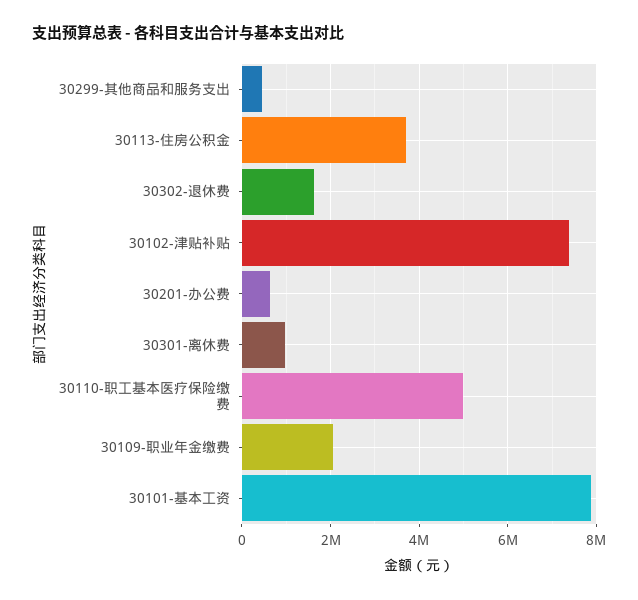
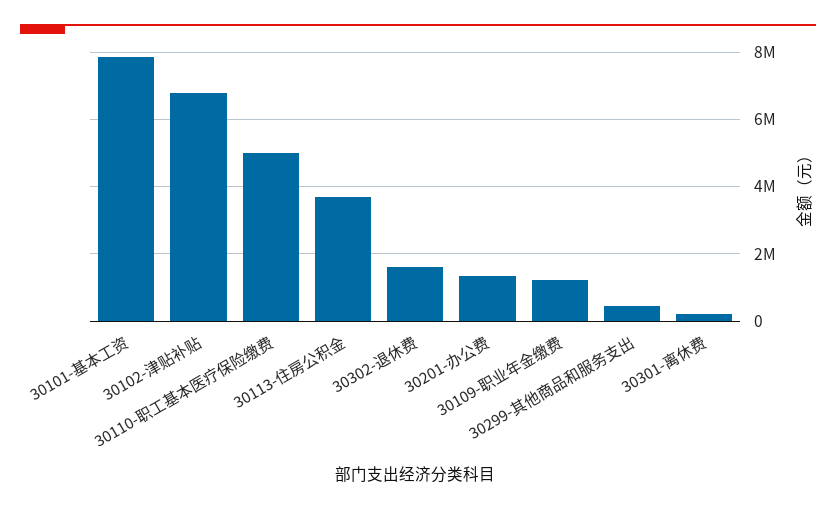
30102-津贴补贴: 7400000 -> 6800000
30201-办公费: 600000 -> 1400000
30301-离休费: 1000000 -> 200000
30109-职业年金缴费: 2000000 -> 1200000

